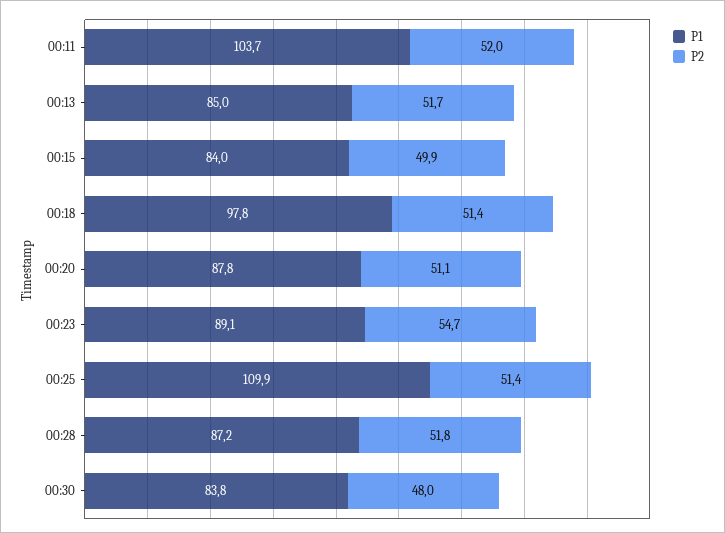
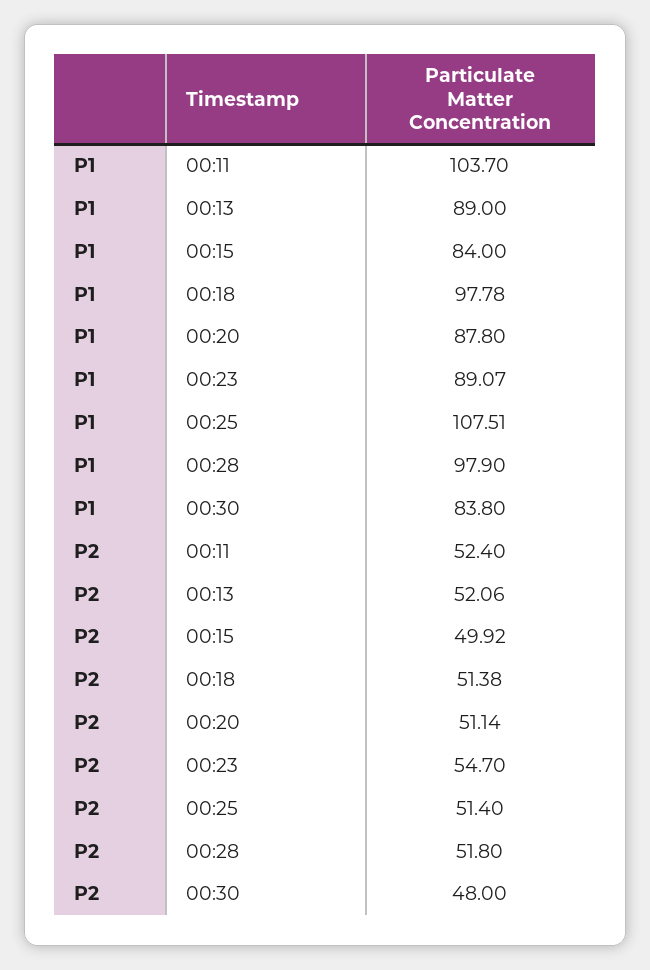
P2, 00:11: 52 -> 52.4
P1, 00:13: 85 -> 89
P2, 00:13: 51.7 -> 52.06
P1, 00:25: 109.9 -> 107.51
P1, 00:28: 87.2 -> 97.9

